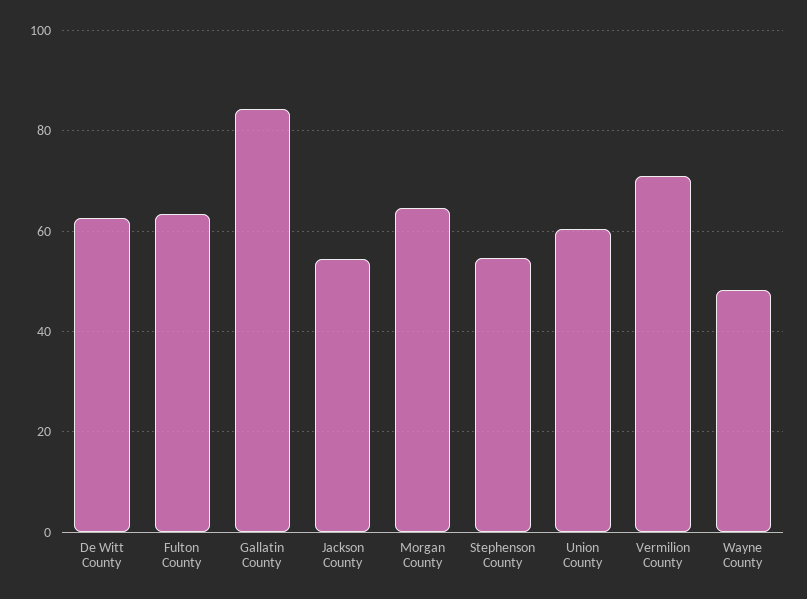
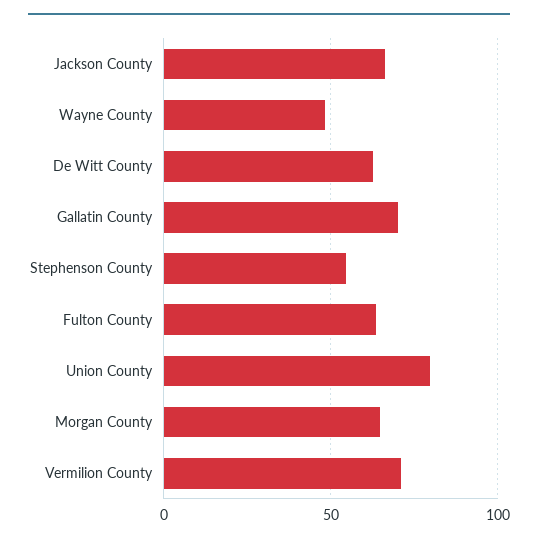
Gallatin County: 84 -> 70
Jackson County: 54 -> 65
Union County: 60 -> 80

